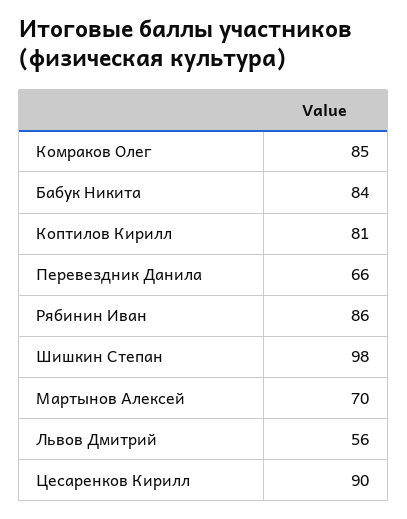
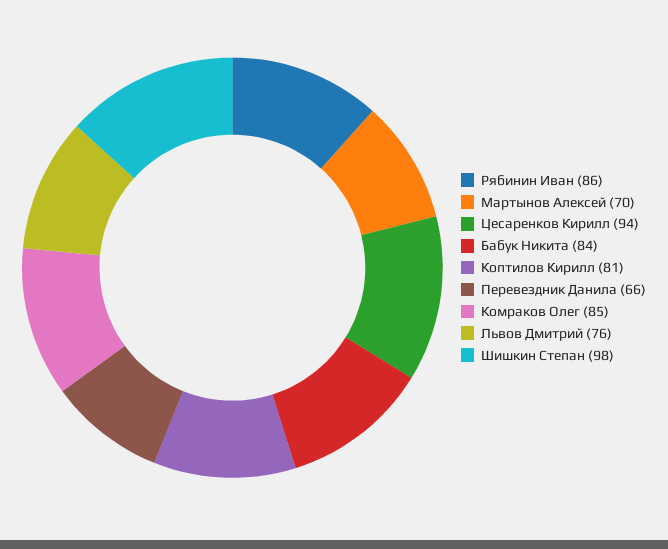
Львов Дмитрий: 56 -> 76
Цесаренков Кирилл: 90 -> 94

